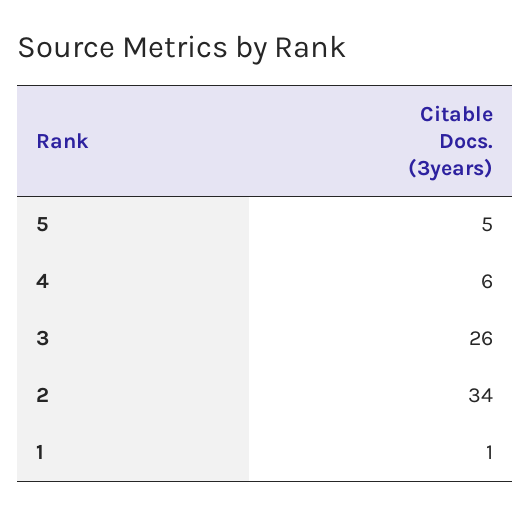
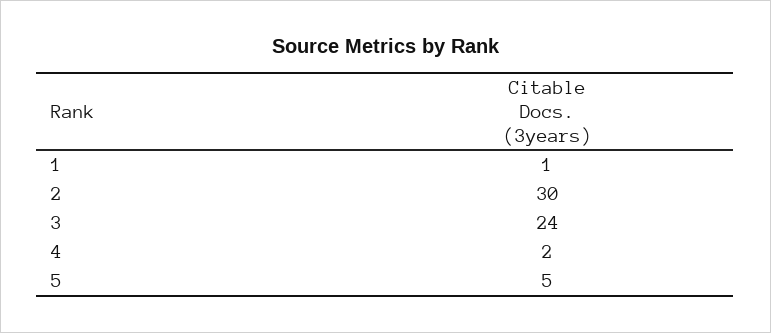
4: 6 -> 2
3: 26 -> 24
2: 34 -> 30

